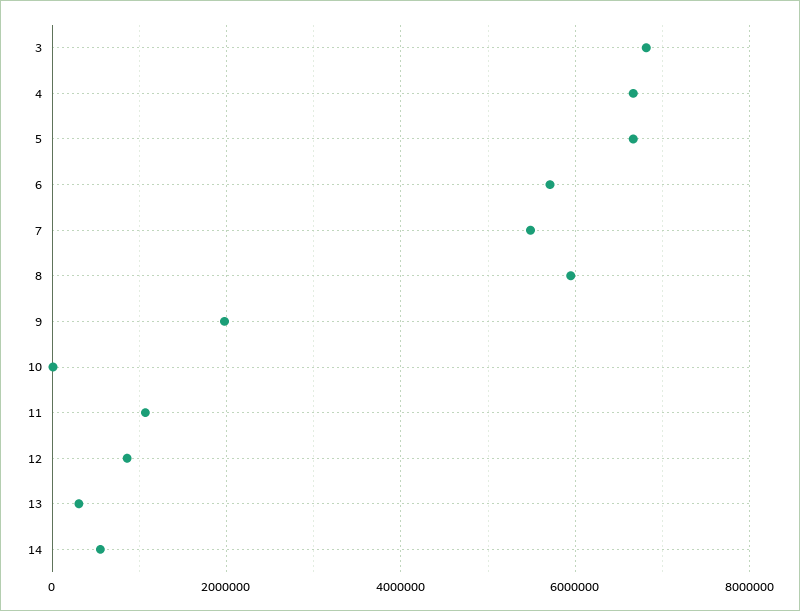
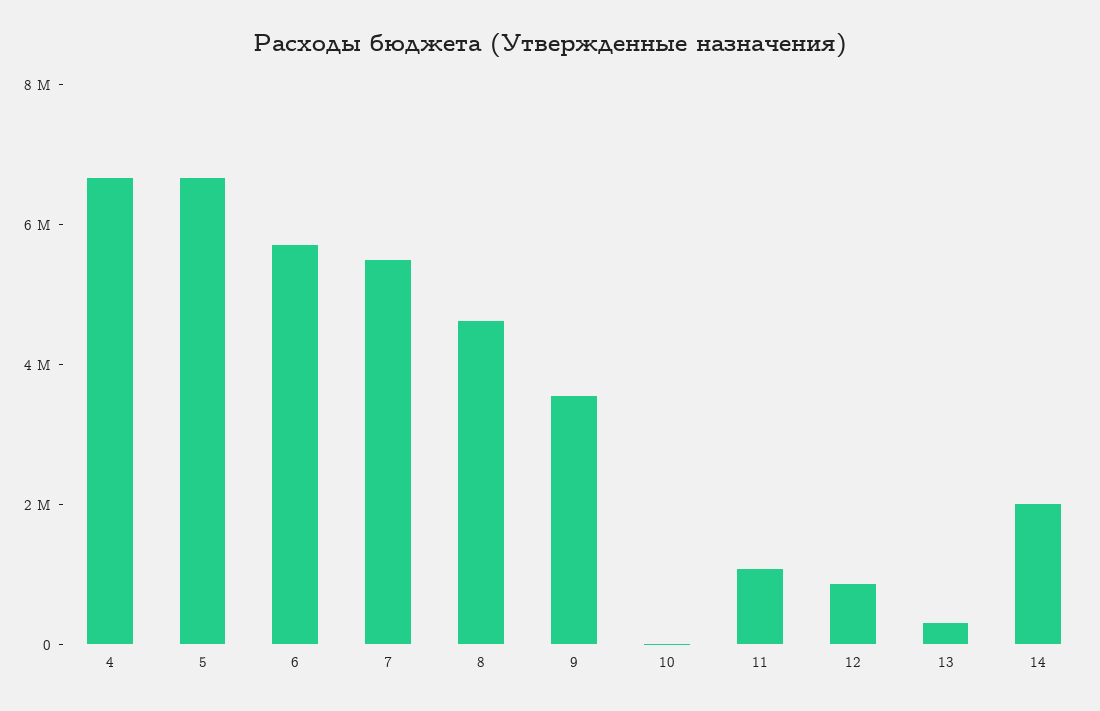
3: 6800000 -> none
8: 6000000 -> 4500000
9: 2000000 -> 3500000
14: 600000 -> 2000000

